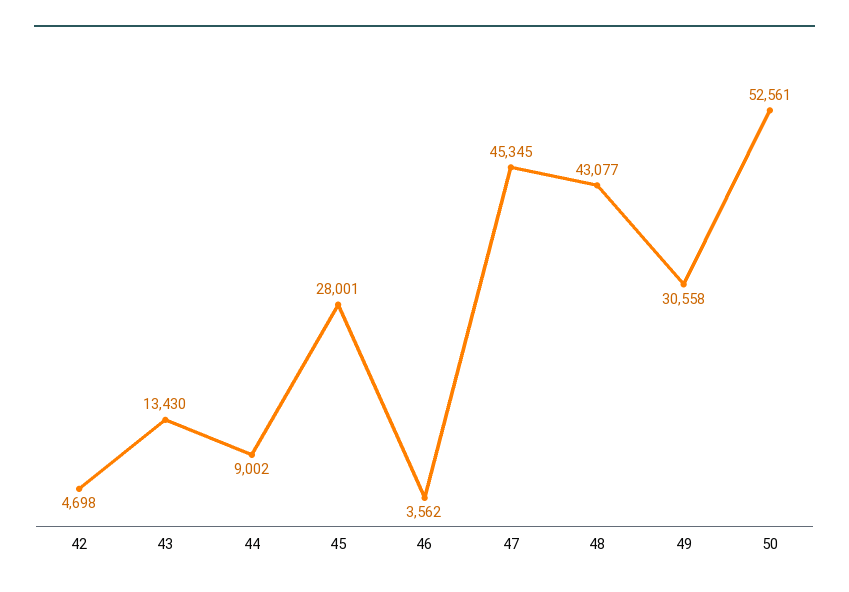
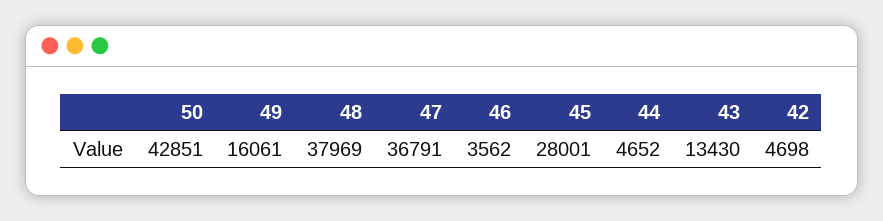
44: 9002 -> 4652
47: 45345 -> 36791
48: 43077 -> 37969
49: 30558 -> 16061
50: 52561 -> 42851

